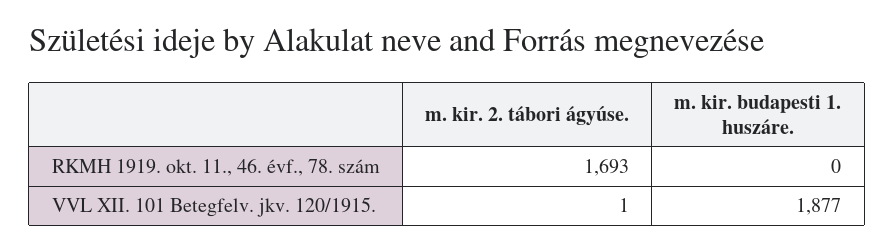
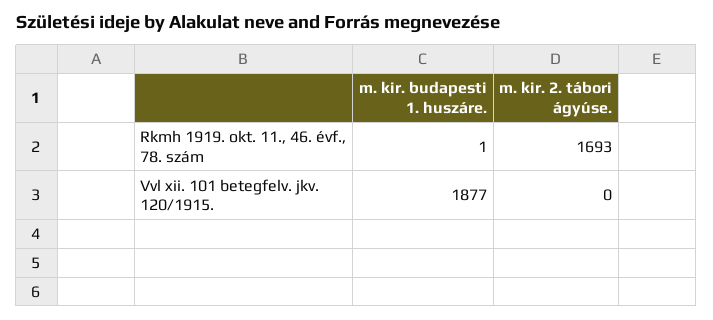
m. kir. budapesti 1. huszáre., RKMH 1919. okt. 11., 46. évf., 78. szám: 0 -> 1
m. kir. 2. tábori ágyúse., VVL XII. 101 Betegfelv. jkv. 120/1915.: 1 -> 0

